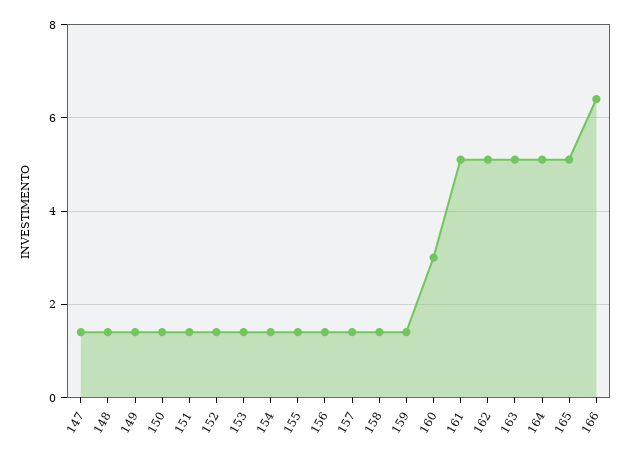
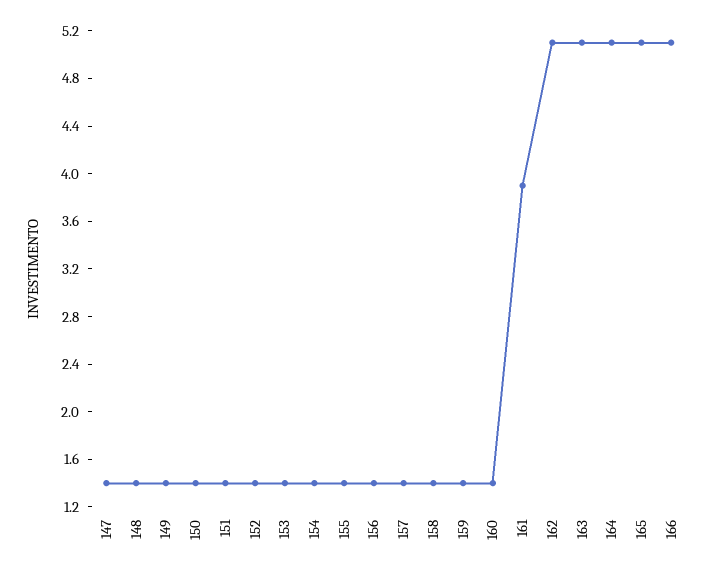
160: 3 -> 1.4
161: 5 -> 3.9
166: 6.5 -> 5.1

